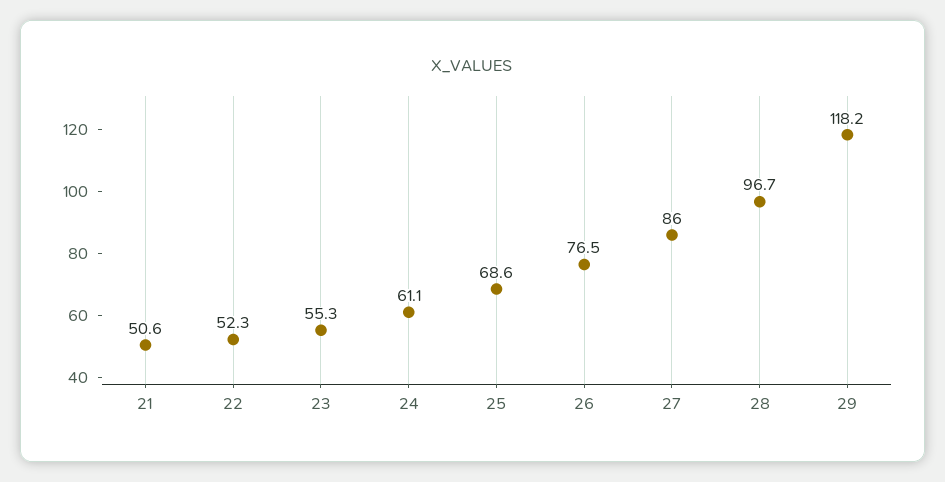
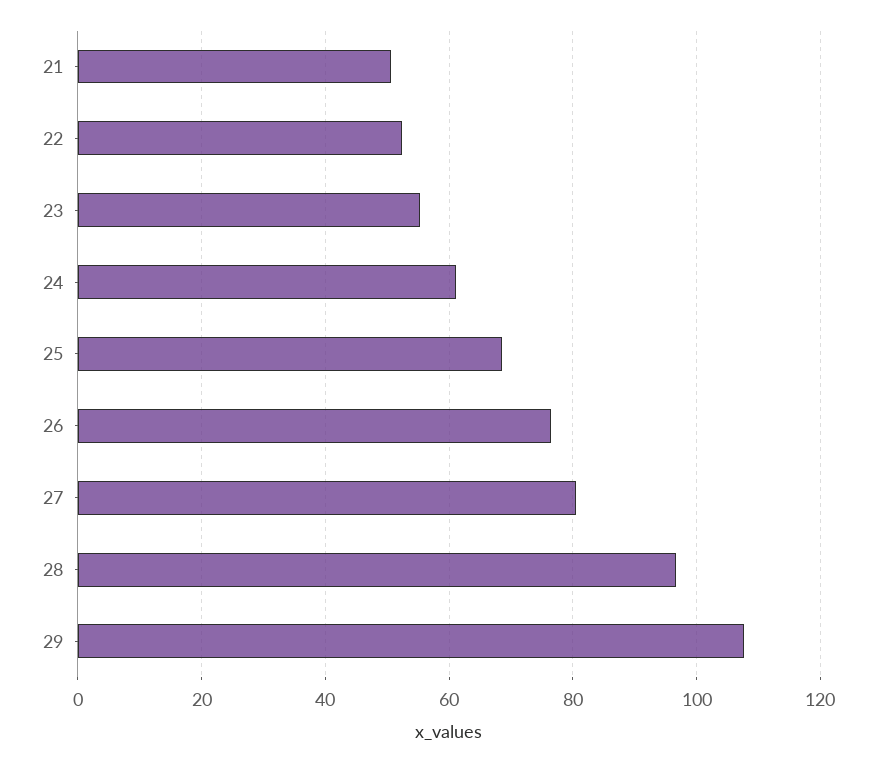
27: 86 -> 80
29: 118.2 -> 108

